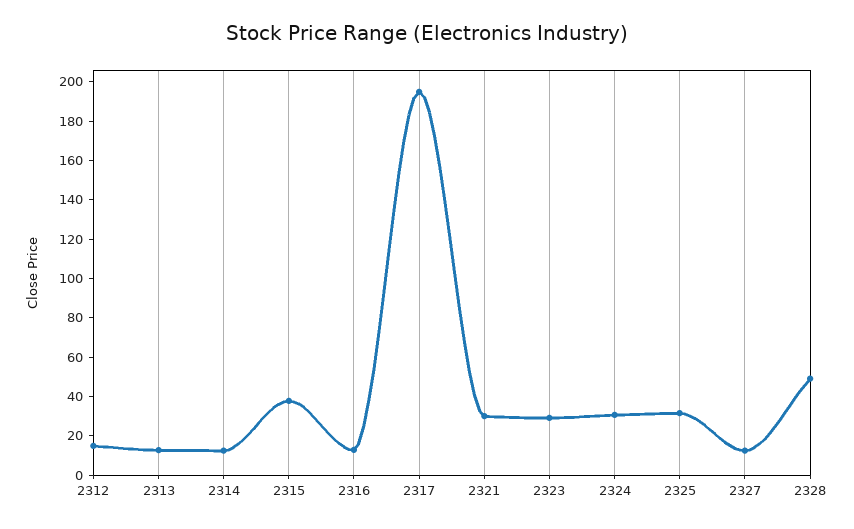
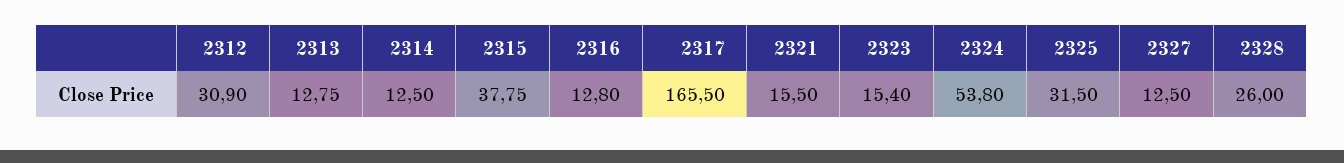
2312: 15 -> 30.9
2317: 195 -> 165.5
2321: 30 -> 15.5
2323: 30 -> 15.4
2324: 30 -> 53.8
2328: 50 -> 26

